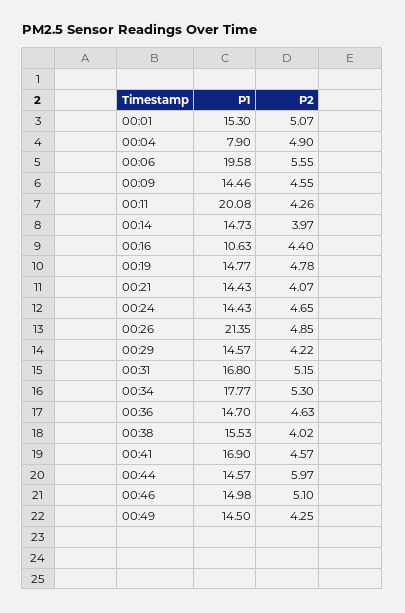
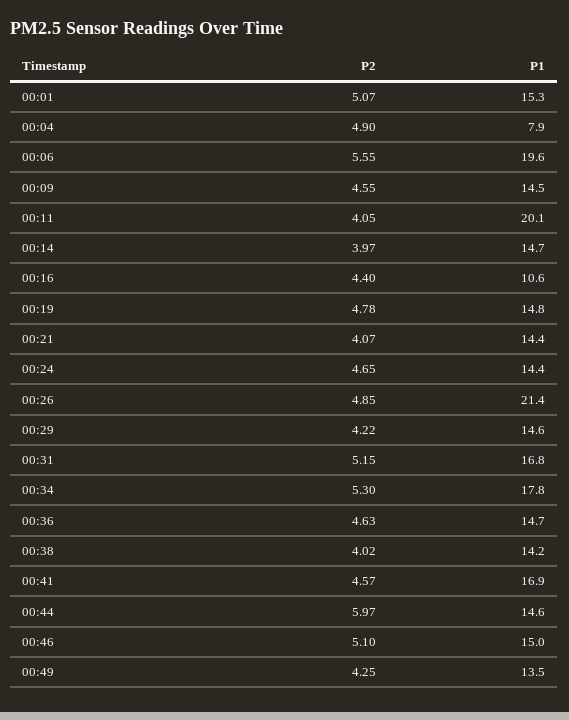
P2, 00:11: 4.26 -> 4.05
P1, 00:38: 15.53 -> 14.2
P1, 00:49: 14.5 -> 13.5

